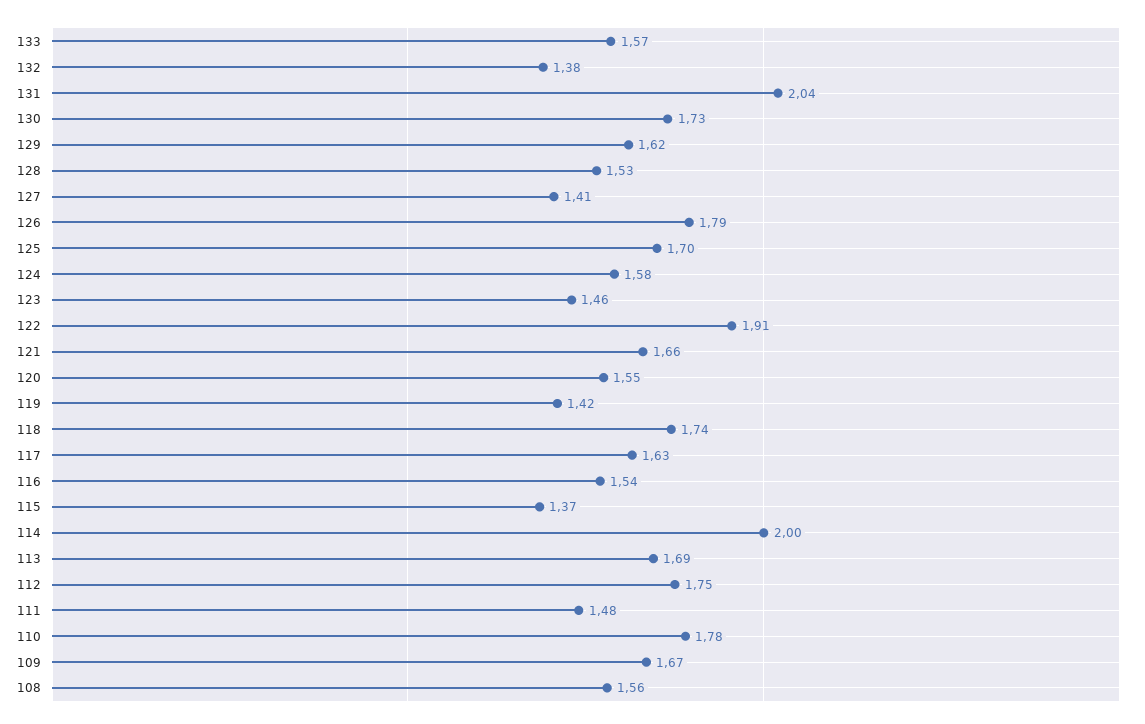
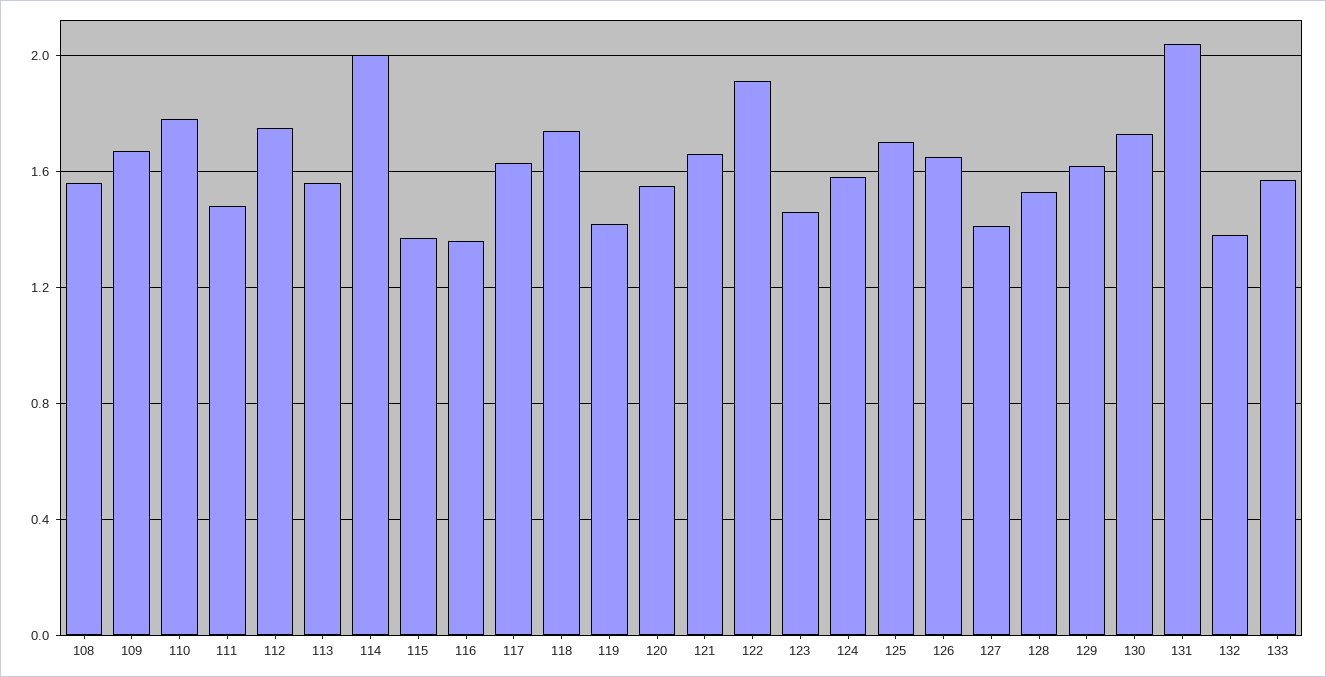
126: 1.79 -> 1.65
116: 1.54 -> 1.35
113: 1.69 -> 1.55

